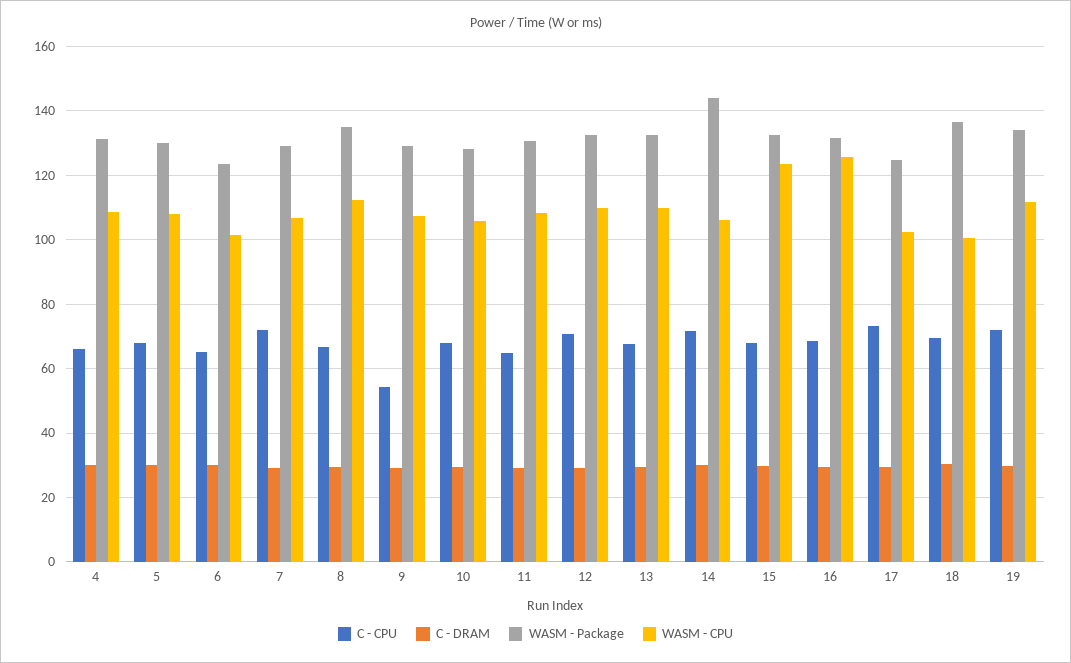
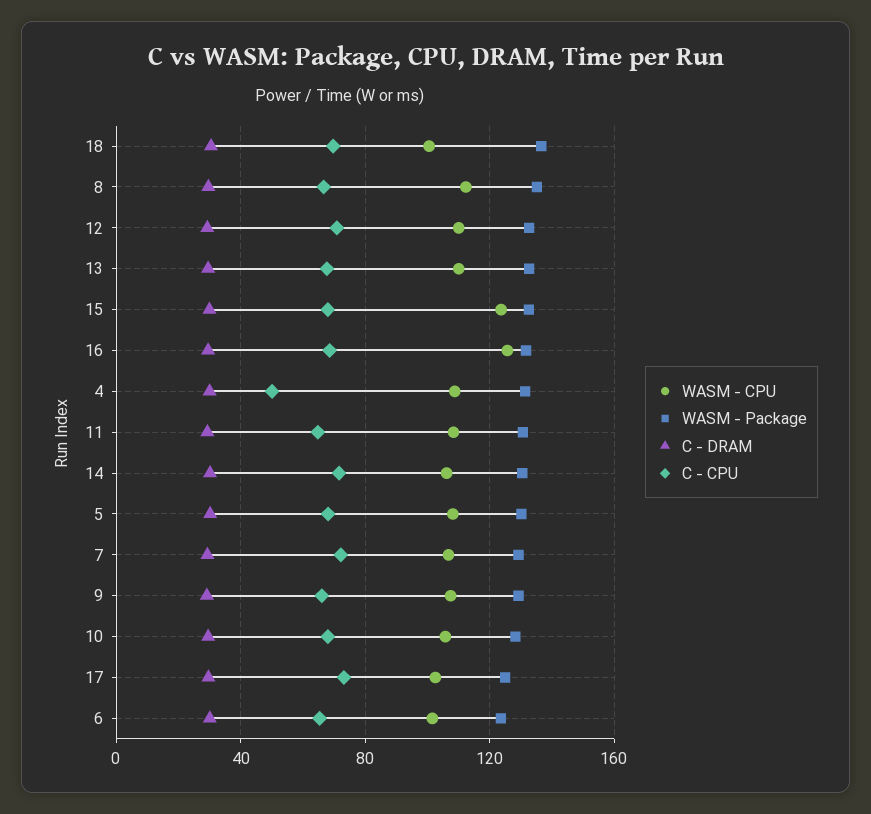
C - CPU, 4: 66 -> 50
C - CPU, 9: 54 -> 65
WASM - Package, 14: 144 -> 130
C - CPU, 19: 72 -> none
C - DRAM, 19: 30 -> none
WASM - Package, 19: 134 -> none
WASM - CPU, 19: 112 -> none

